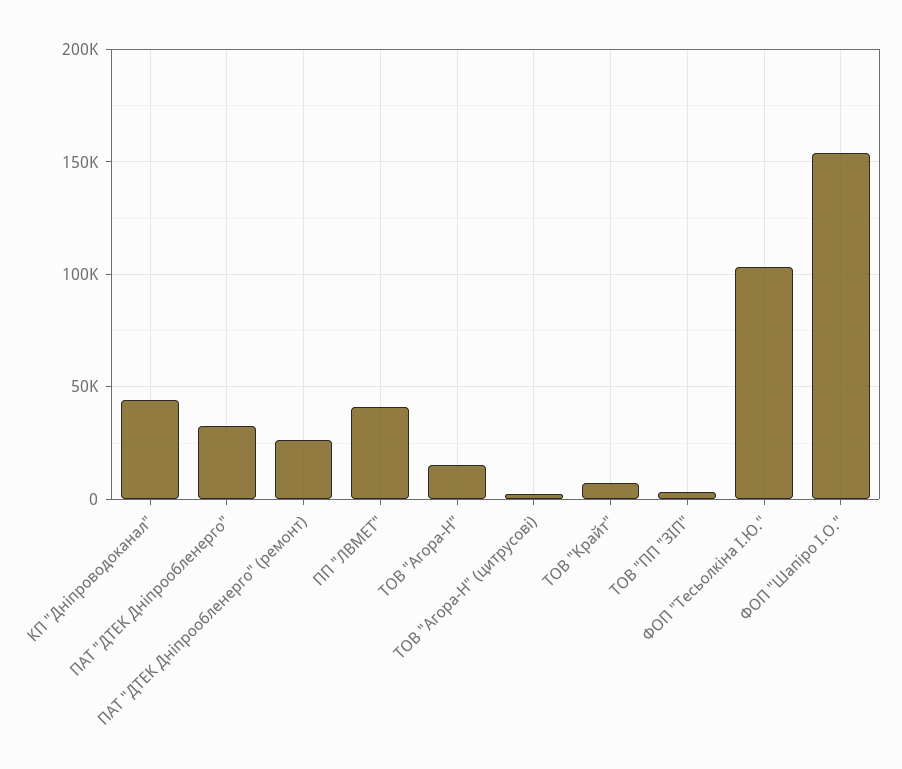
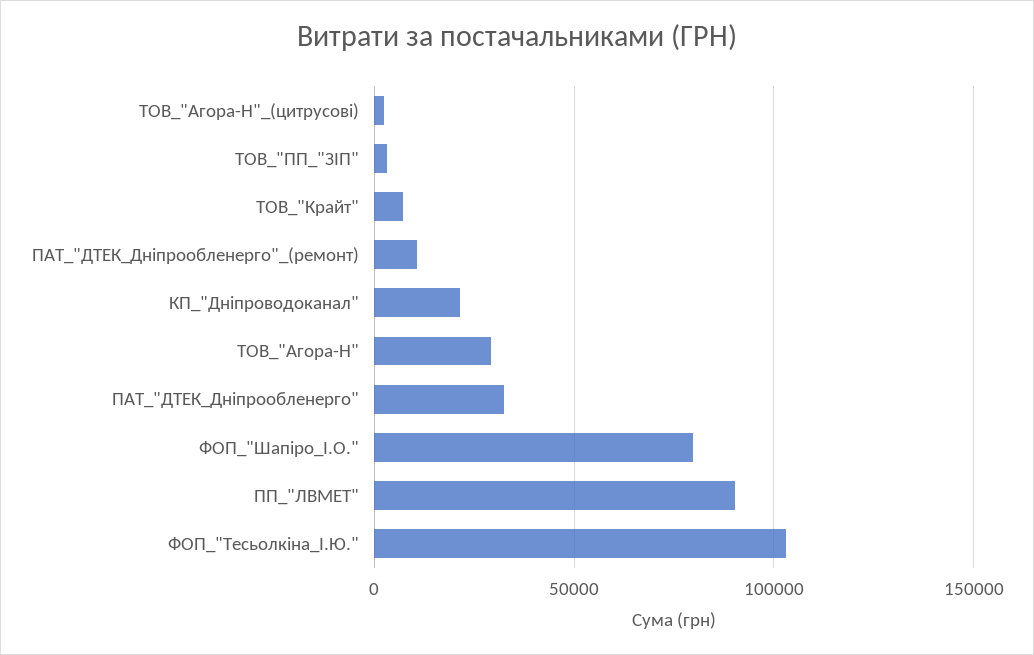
КП "Дніпроводоканал": 45000 -> 20000
ПАТ "ДТЕК Дніпрообленерго" (ремонт): 25000 -> 10000
ПП "ЛВМЕТ": 40000 -> 90000
ТОВ "Агора-Н": 15000 -> 30000
ФОП "Шапіро І.О.": 155000 -> 80000

